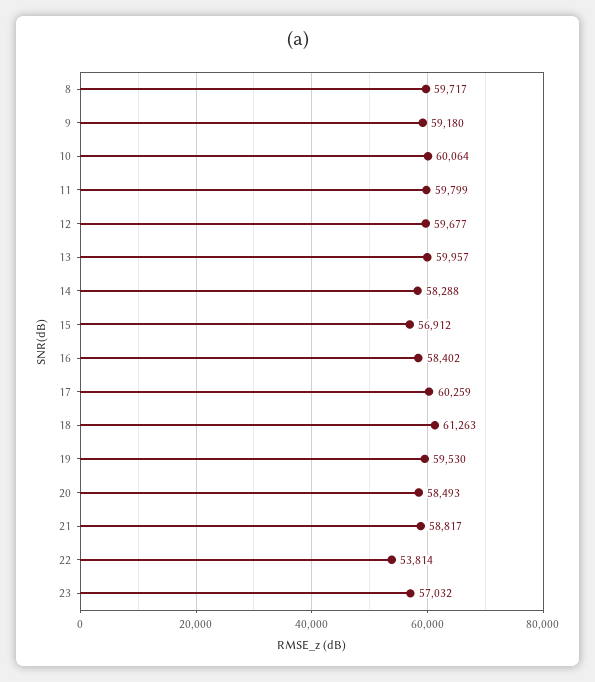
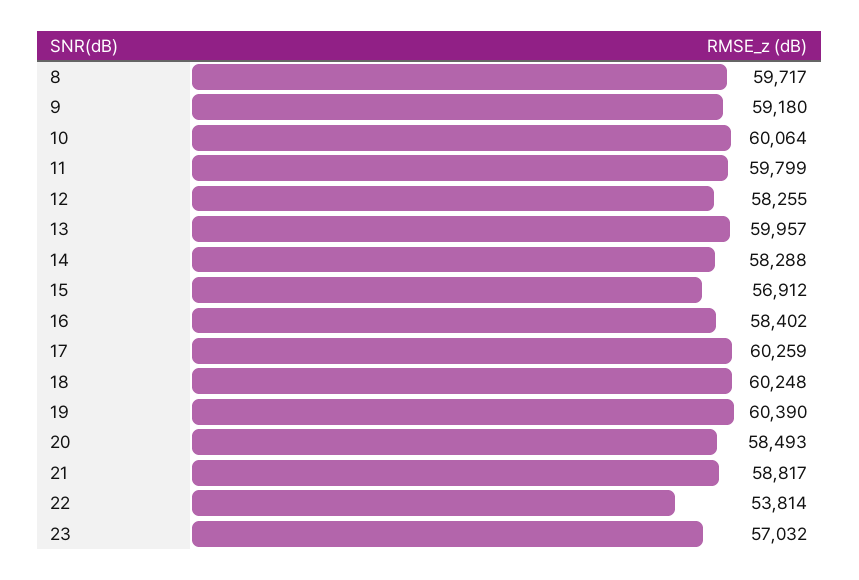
12: 59677 -> 58255
18: 61263 -> 60248
19: 59530 -> 60390

